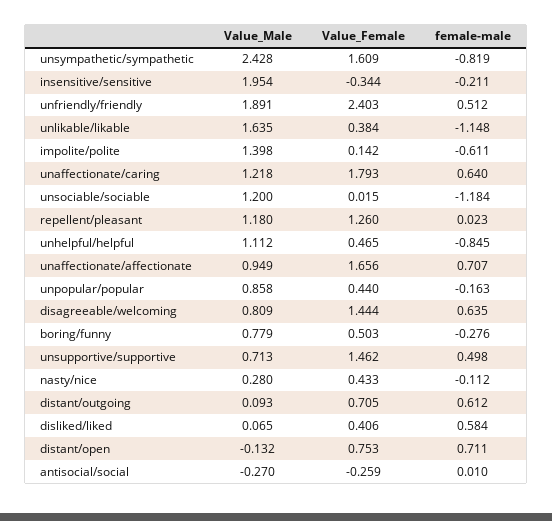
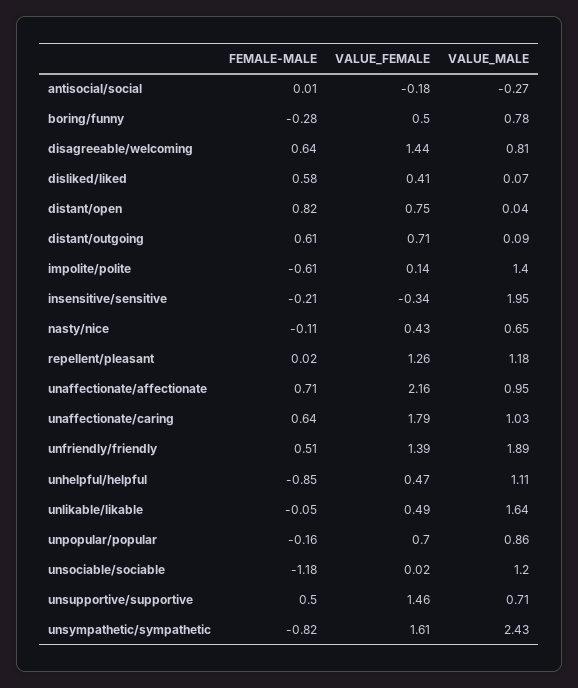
Value_Female, unfriendly/friendly: 2.403 -> 1.39
Value_Female, unlikable/likable: 0.384 -> 0.49
female-male, unlikable/likable: -1.148 -> -0.05
Value_Male, unaffectionate/caring: 1.218 -> 1.03
Value_Female, unaffectionate/affectionate: 1.656 -> 2.16
Value_Female, unpopular/popular: 0.44 -> 0.7
Value_Male, nasty/nice: 0.28 -> 0.65
Value_Male, distant/open: -0.132 -> 0.04
female-male, distant/open: 0.711 -> 0.82
Value_Female, antisocial/social: -0.259 -> -0.18

